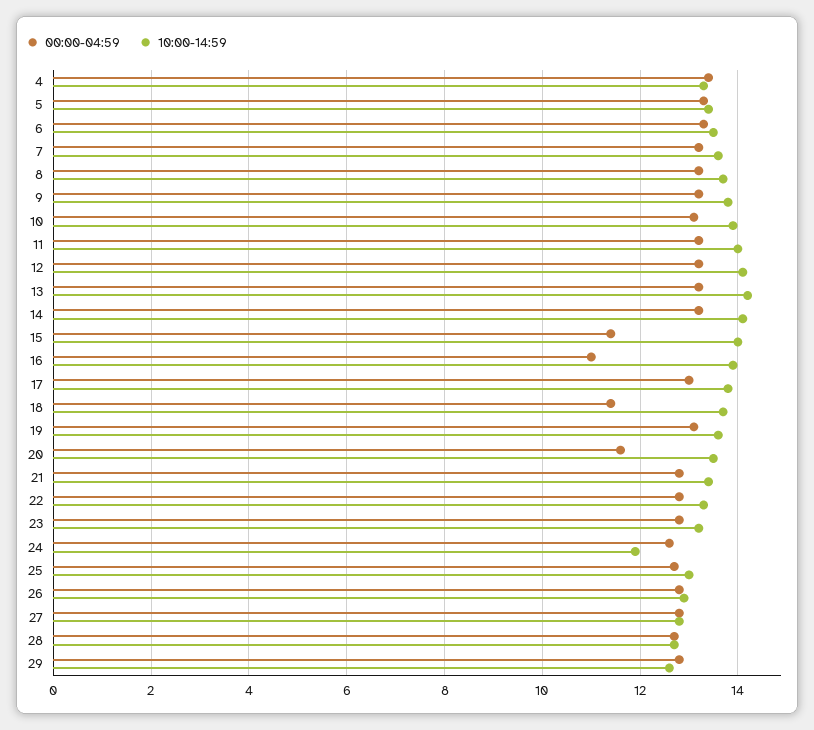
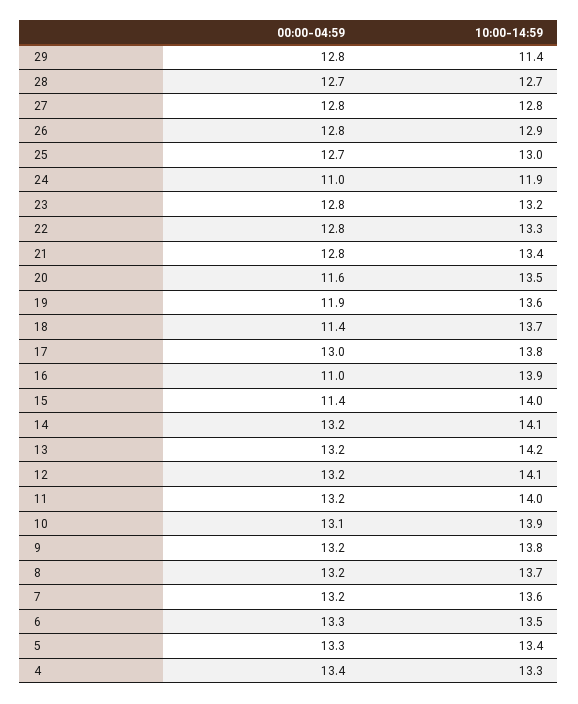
00:00-04:59, 19: 13 -> 11.9
00:00-04:59, 24: 12.5 -> 11
10:00-14:59, 29: 12.5 -> 11.4

